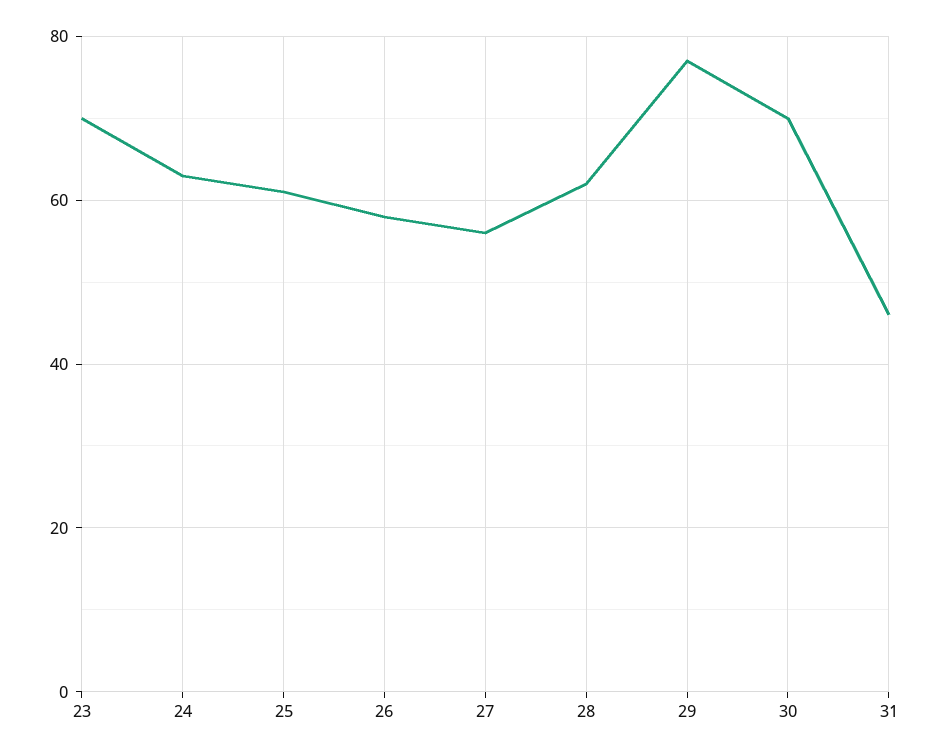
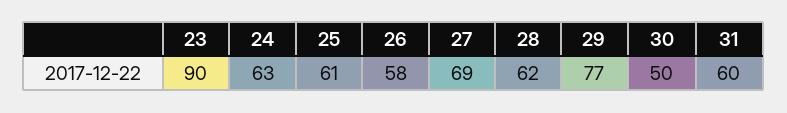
23: 70 -> 90
27: 55 -> 69
30: 70 -> 50
31: 45 -> 60

